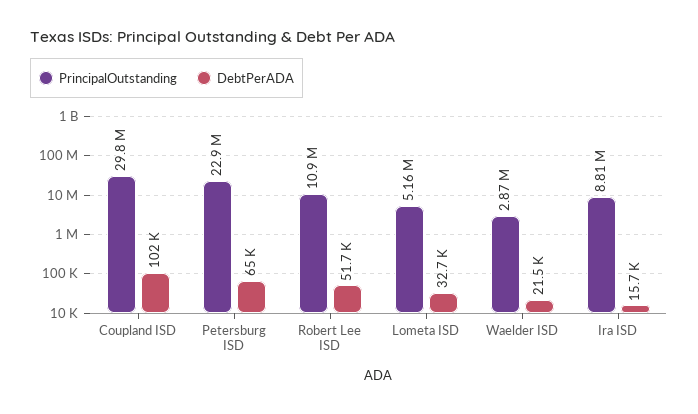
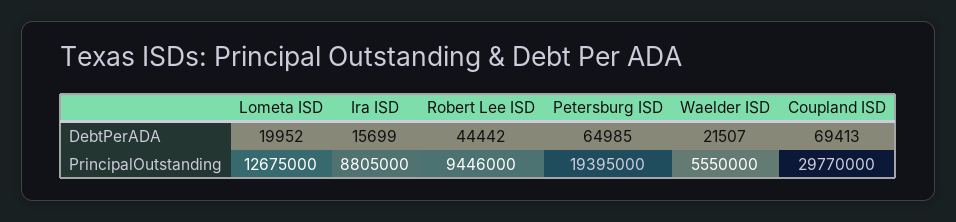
DebtPerADA, Coupland ISD: 102000 -> 69413
PrincipalOutstanding, Petersburg ISD: 22900000 -> 19395000
PrincipalOutstanding, Robert Lee ISD: 10900000 -> 9446000
DebtPerADA, Robert Lee ISD: 51700 -> 44442
PrincipalOutstanding, Lometa ISD: 5160000 -> 12675000
DebtPerADA, Lometa ISD: 32700 -> 19952
PrincipalOutstanding, Waelder ISD: 2870000 -> 5550000

